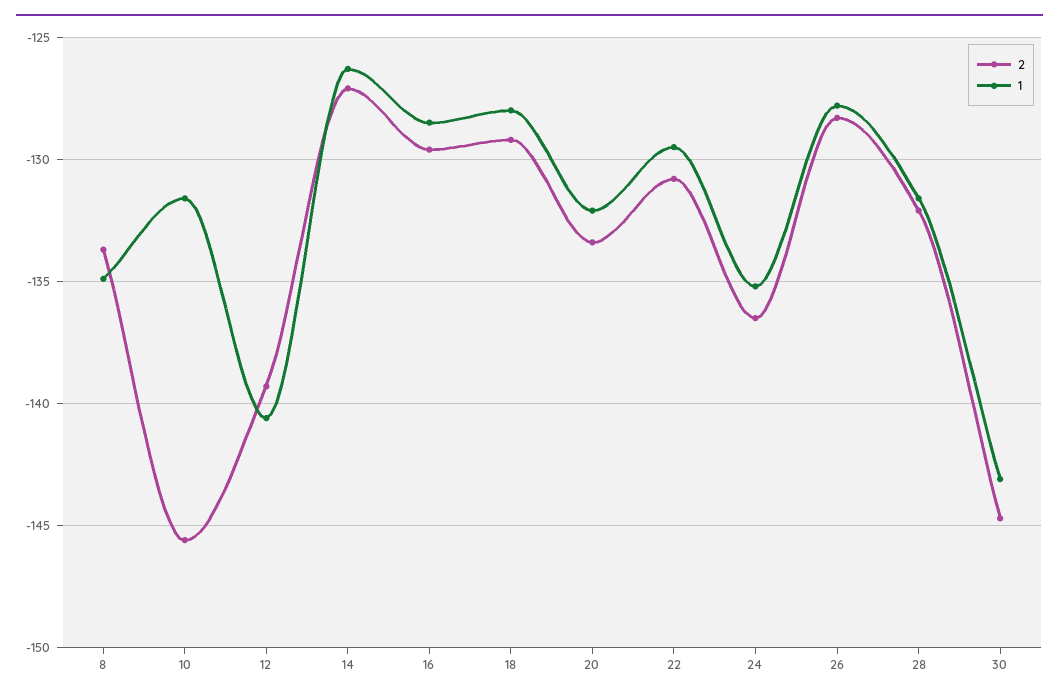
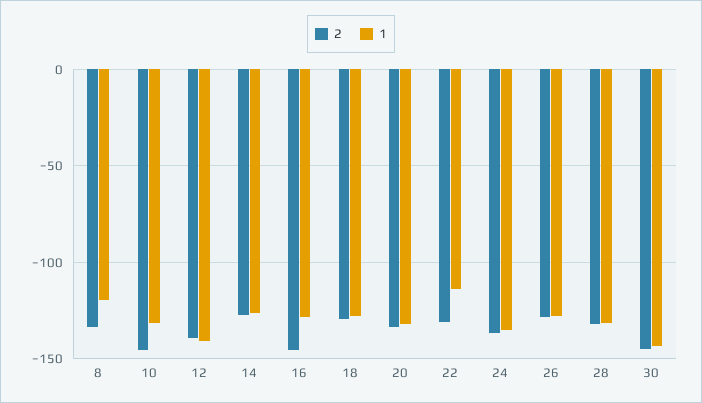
1, 8: -135 -> -120
2, 16: -129.5 -> -145
1, 22: -129.5 -> -115

